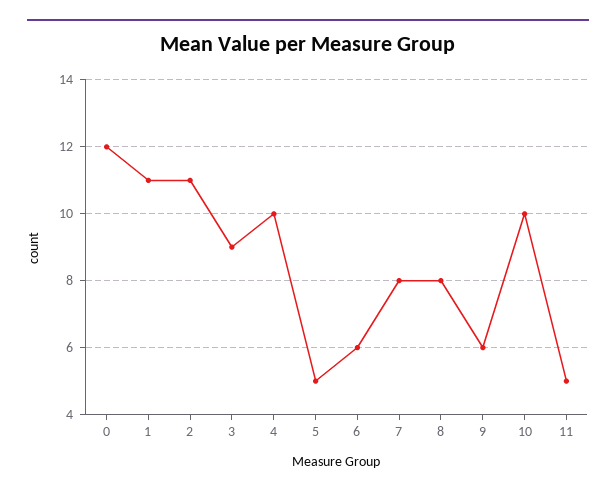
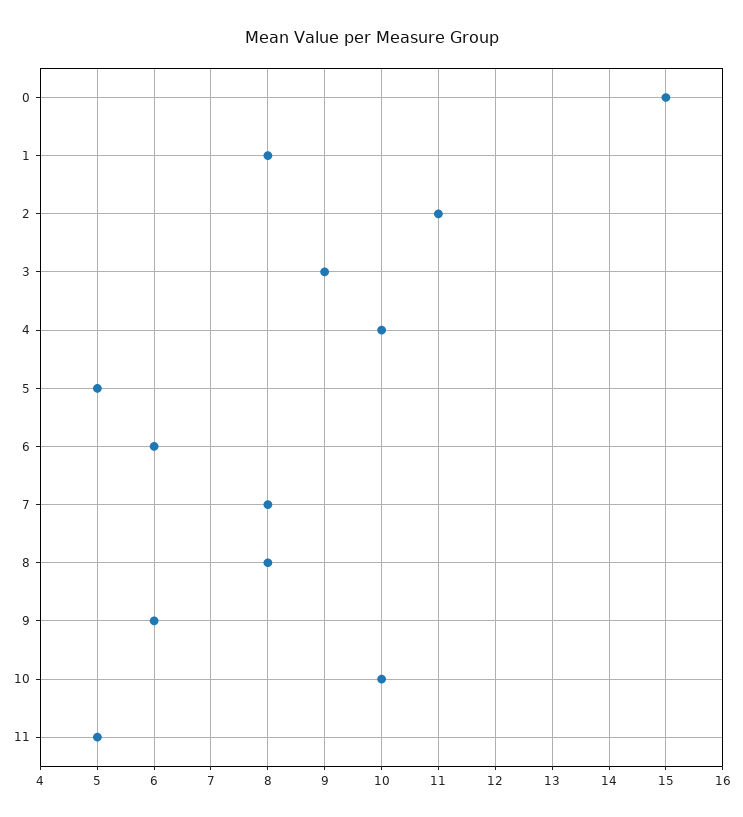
0: 12 -> 15
1: 11 -> 8

